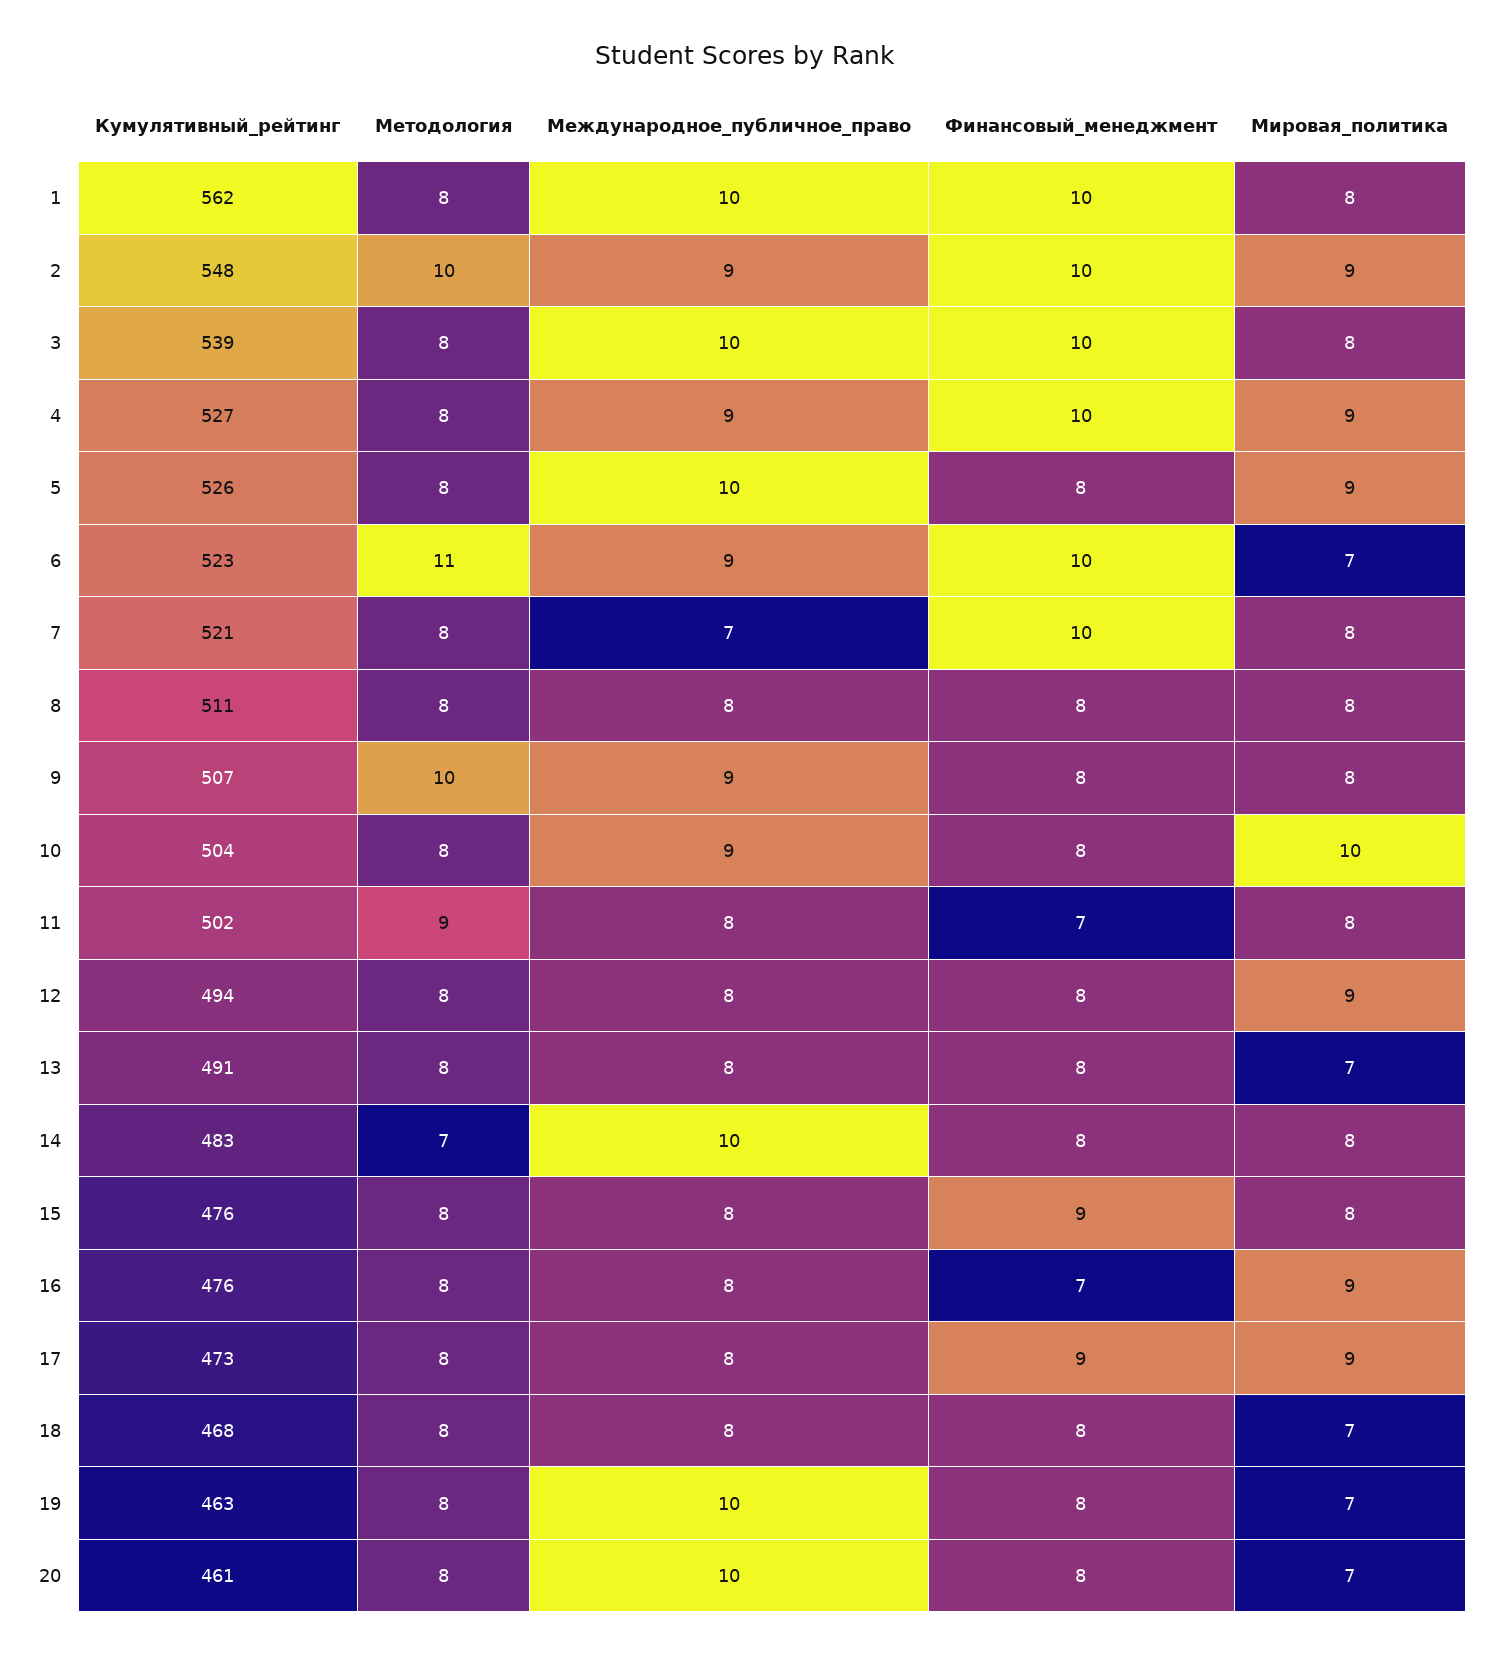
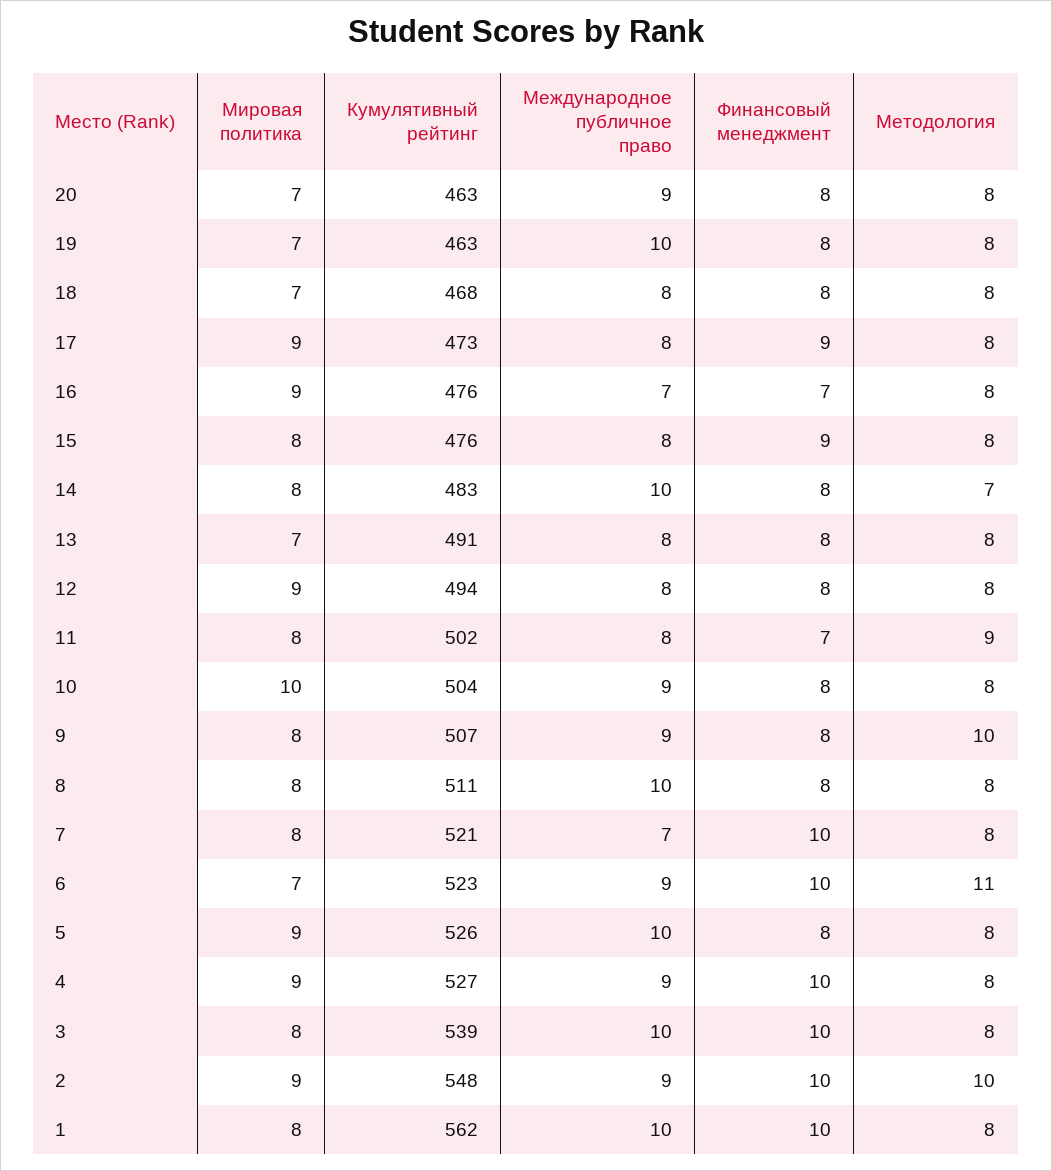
Международное_публичное_право, 8: 8 -> 10
Международное_публичное_право, 16: 8 -> 7
Кумулятивный_рейтинг, 20: 461 -> 463
Международное_публичное_право, 20: 10 -> 9

